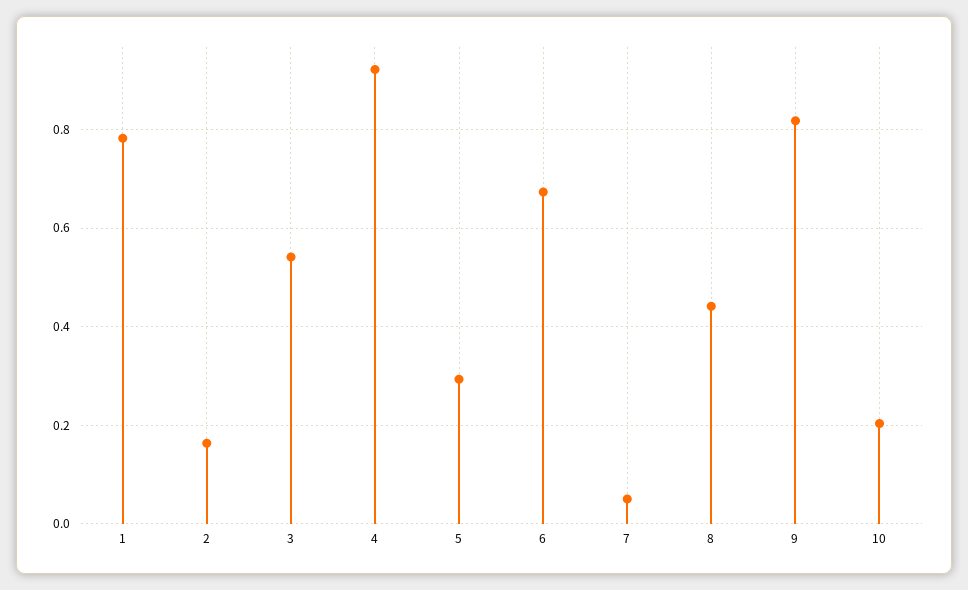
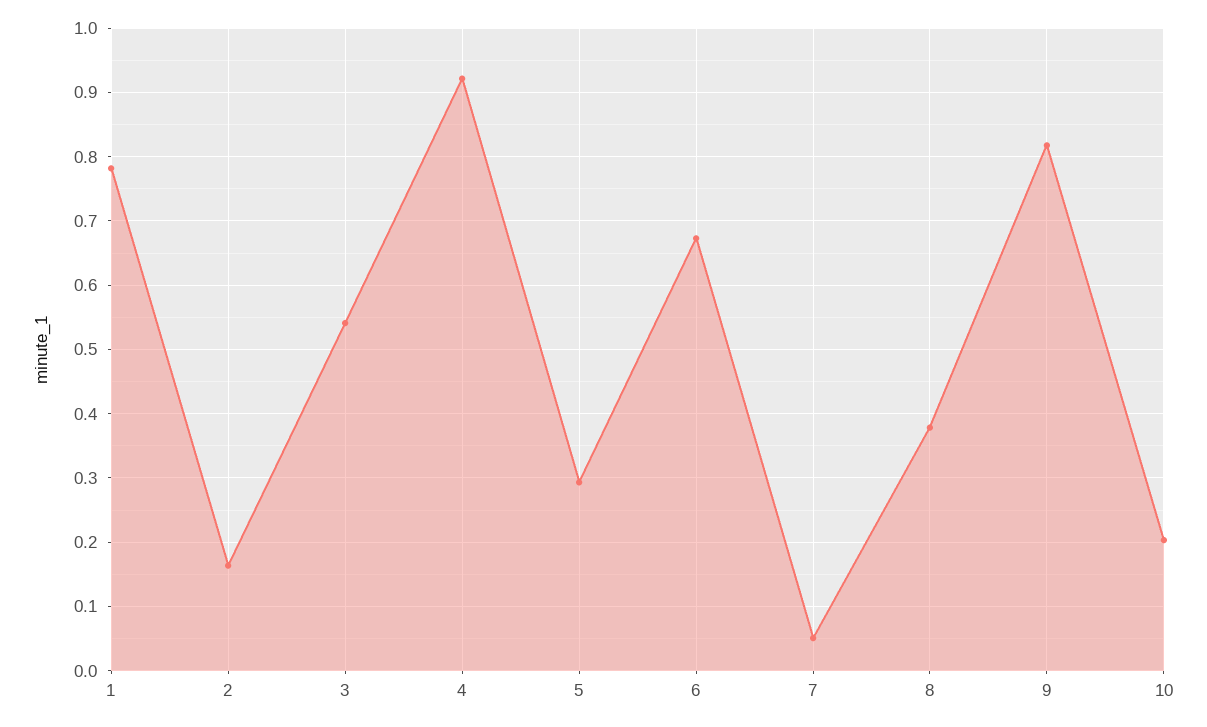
8: 0.44 -> 0.38

